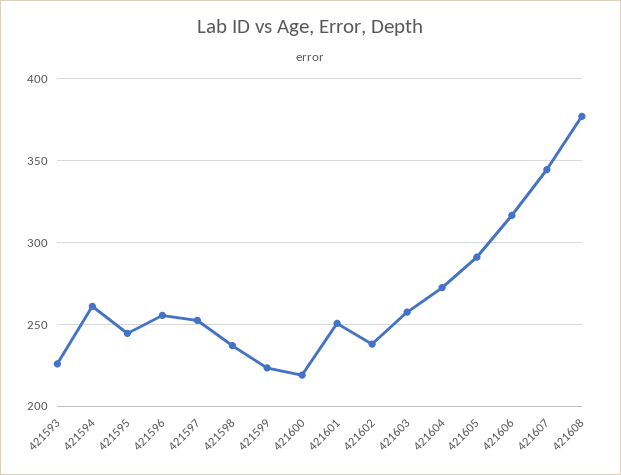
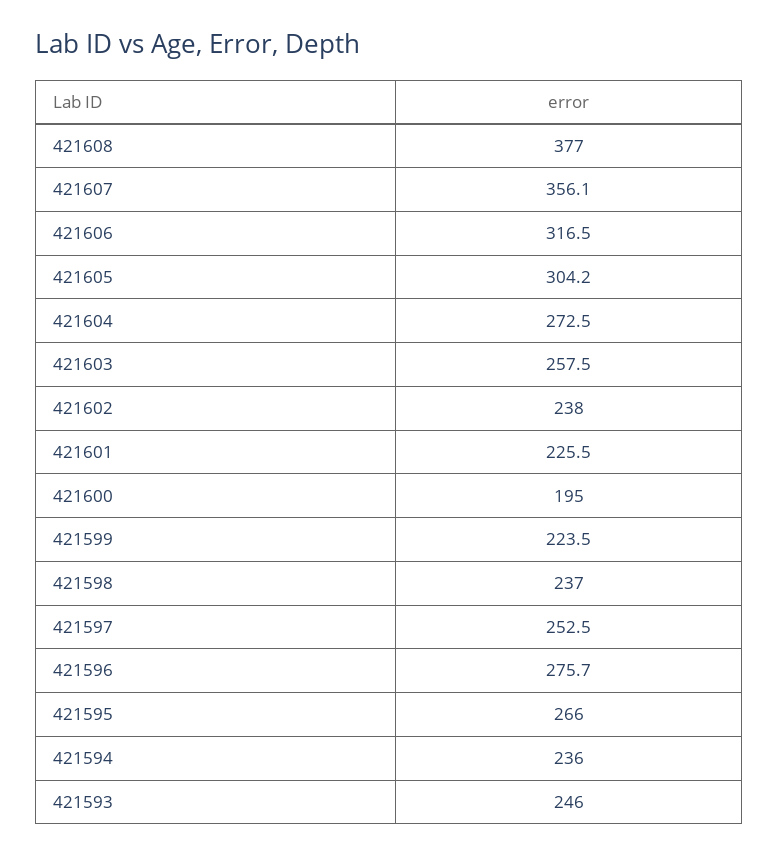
421593: 225 -> 246
421594: 260 -> 236
421595: 245 -> 266
421596: 255 -> 275.7
421600: 220 -> 195
421601: 250 -> 225.5
421605: 290 -> 304.2
421607: 345 -> 356.1

